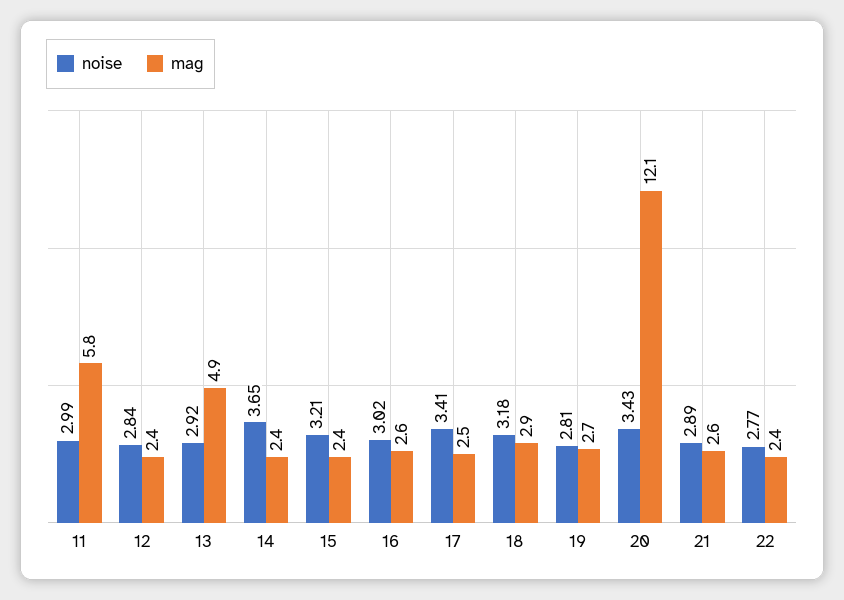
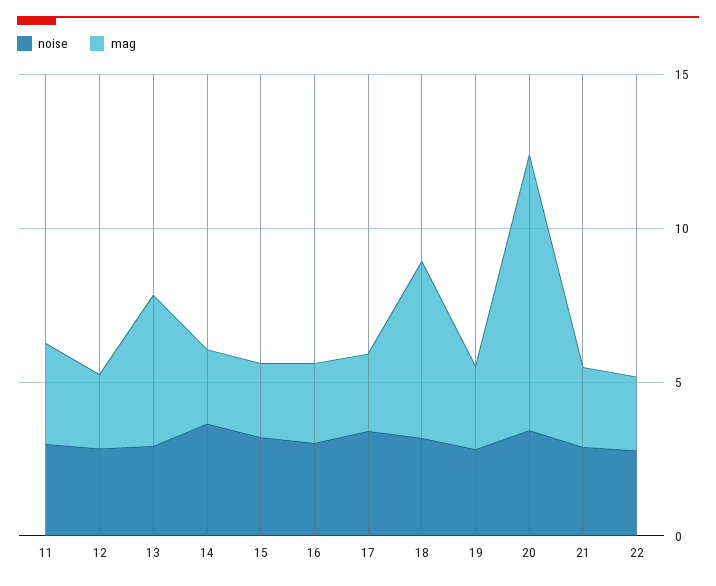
mag, 11: 5.8 -> 3
mag, 18: 2.9 -> 6
mag, 20: 12.1 -> 9

